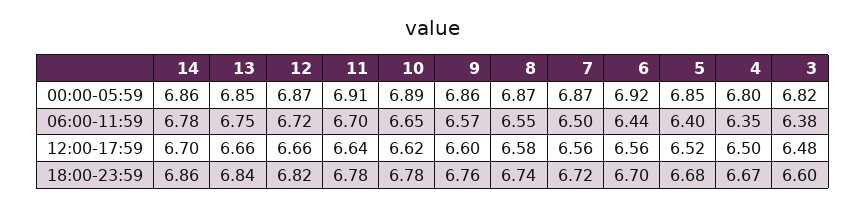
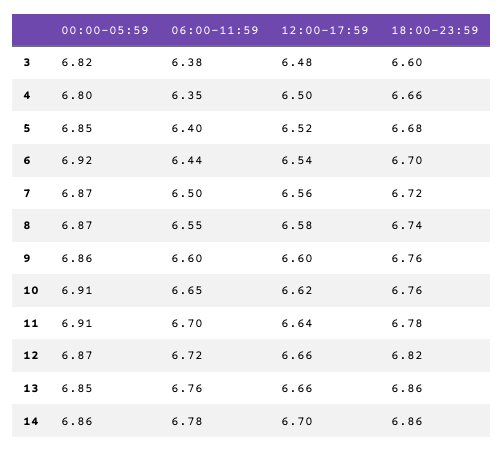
10, 00:00-05:59: 6.89 -> 6.91
13, 06:00-11:59: 6.75 -> 6.76
9, 06:00-11:59: 6.57 -> 6.6
6, 12:00-17:59: 6.56 -> 6.54
13, 18:00-23:59: 6.84 -> 6.86
10, 18:00-23:59: 6.78 -> 6.76
4, 18:00-23:59: 6.67 -> 6.66

